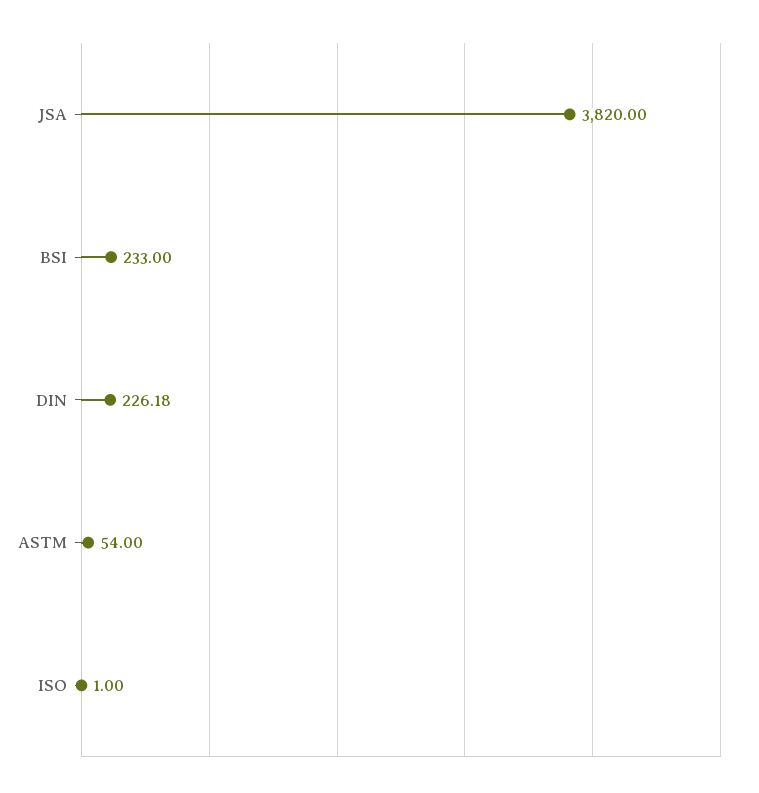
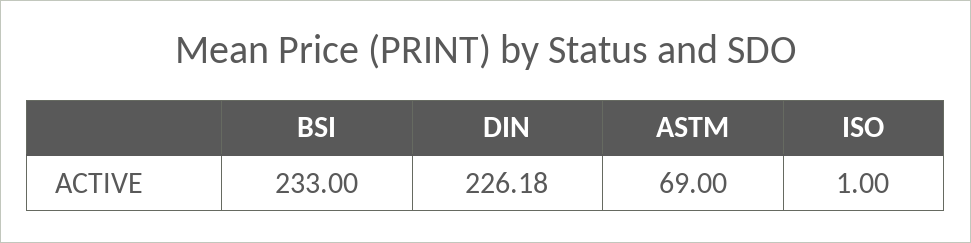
JSA: 3820 -> none
ASTM: 54 -> 69

